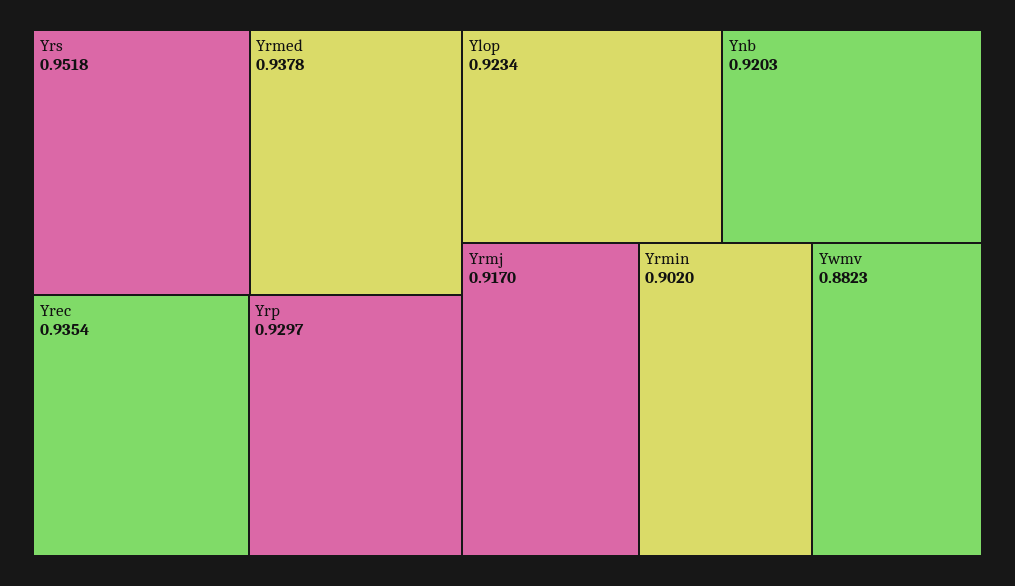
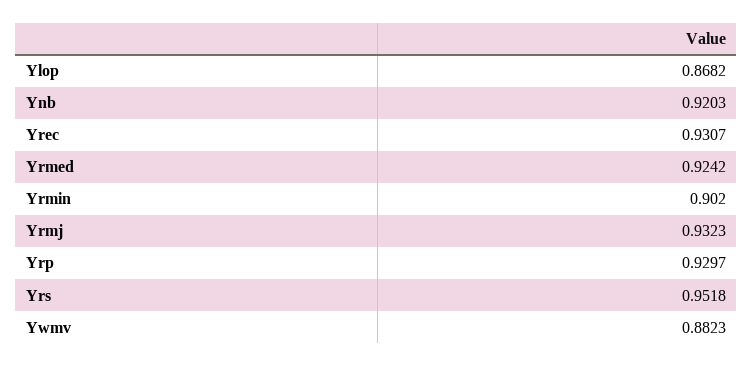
Yrmed: 0.9378 -> 0.9242
Yrec: 0.9354 -> 0.9307
Ylop: 0.9234 -> 0.8682
Yrmj: 0.917 -> 0.9323

